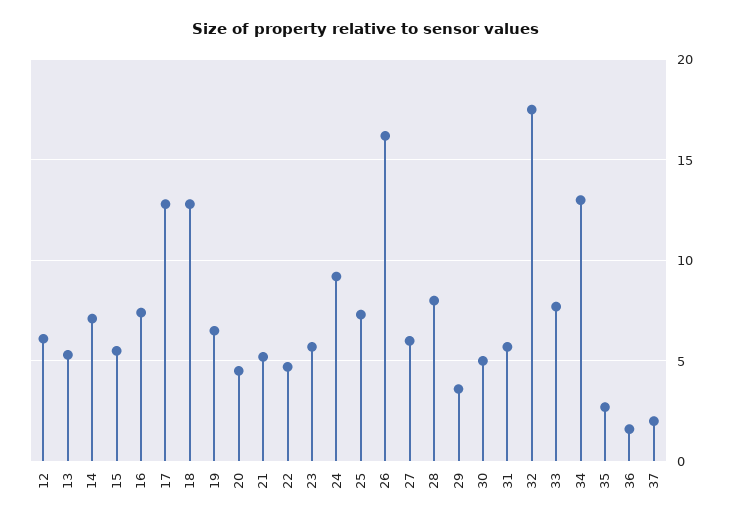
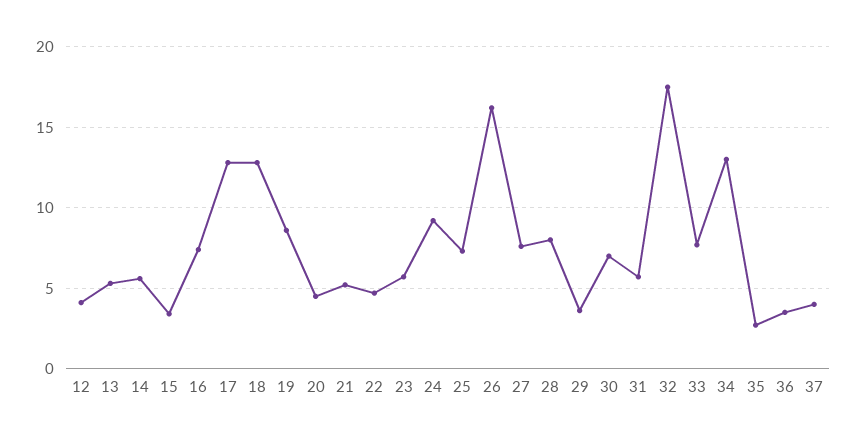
12: 6 -> 4
14: 7 -> 5.5
15: 5.5 -> 3.5
19: 6.5 -> 8.5
27: 6 -> 7.5
30: 5 -> 7
36: 1.5 -> 3.5
37: 2 -> 4

